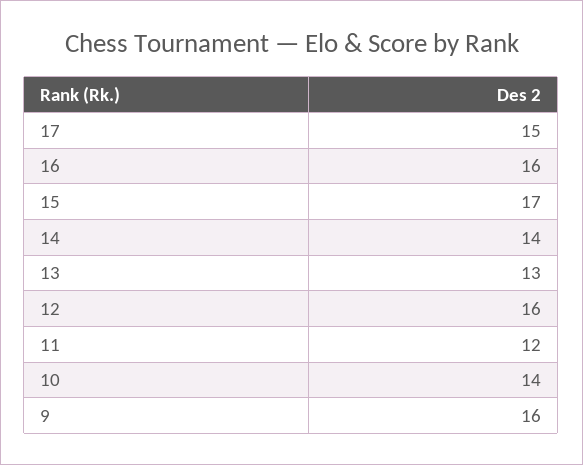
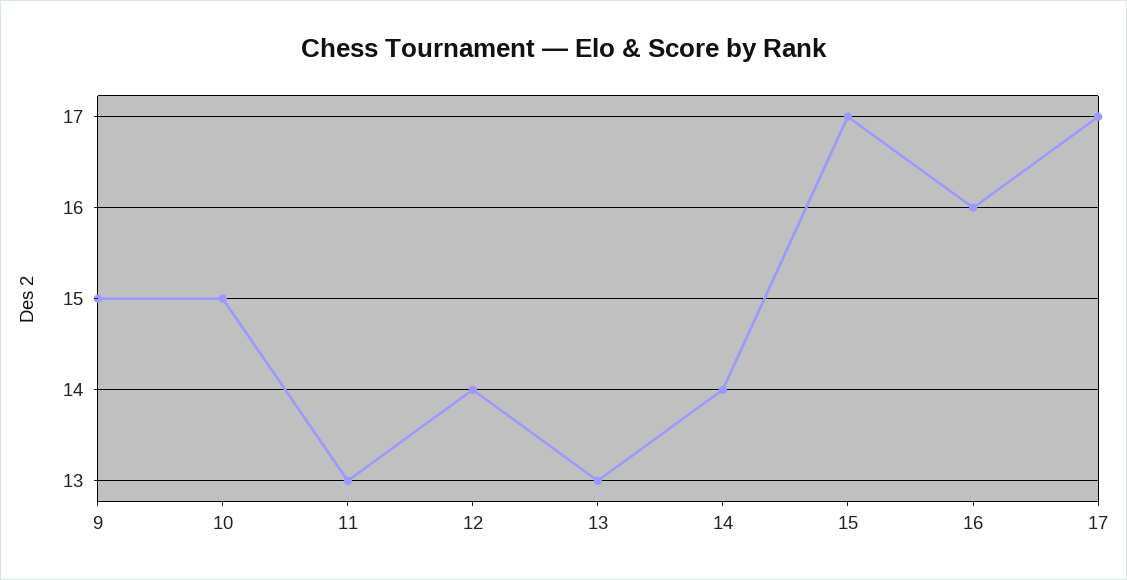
17: 15 -> 17
12: 16 -> 14
11: 12 -> 13
10: 14 -> 15
9: 16 -> 15

